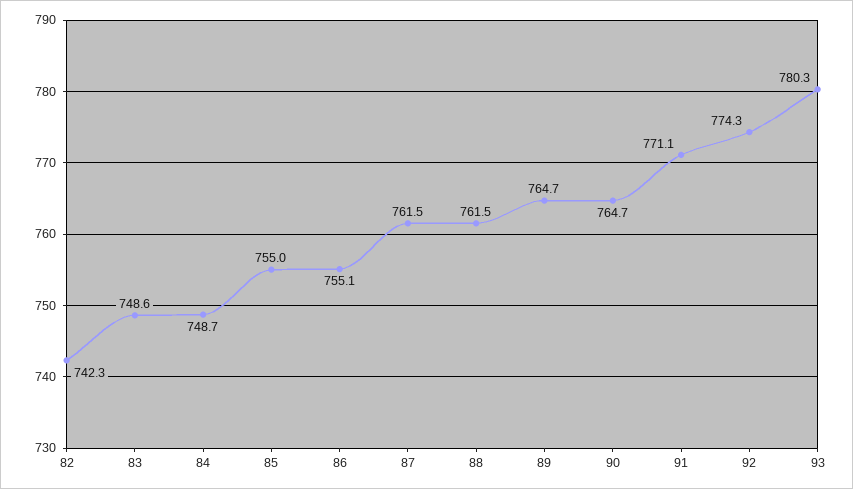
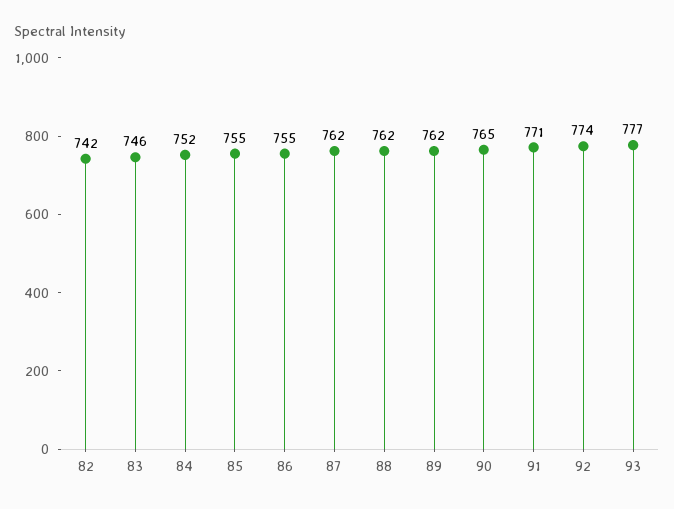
83: 748.6 -> 746
84: 748.7 -> 752
89: 764.7 -> 762
93: 780.3 -> 777

